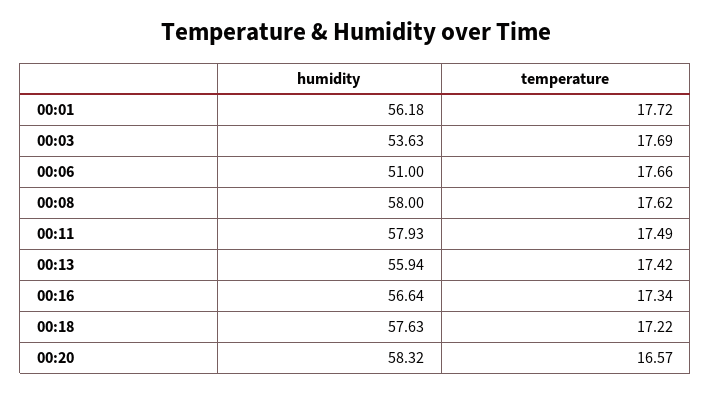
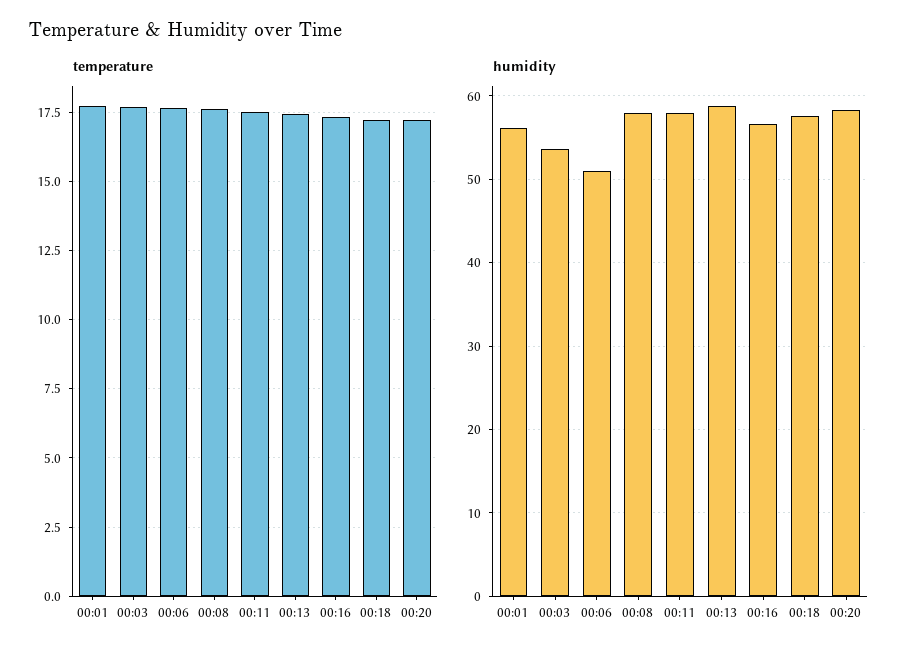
humidity, 00:13: 55.94 -> 59
temperature, 00:20: 16.57 -> 17.25

